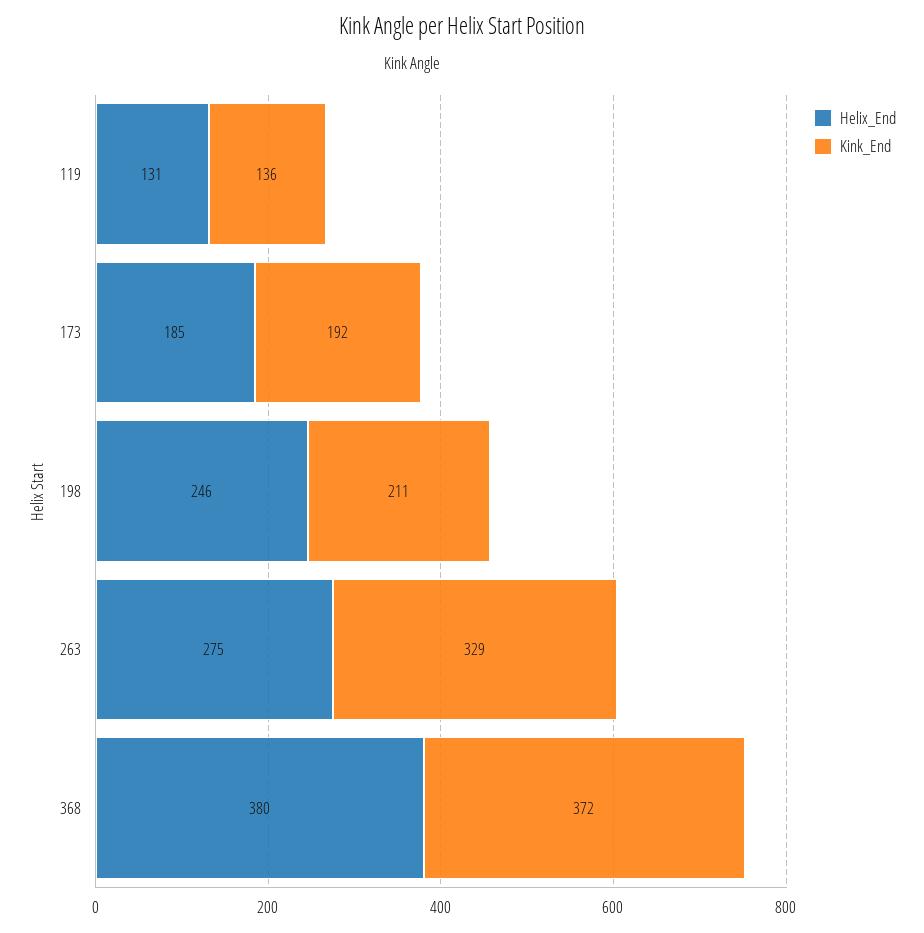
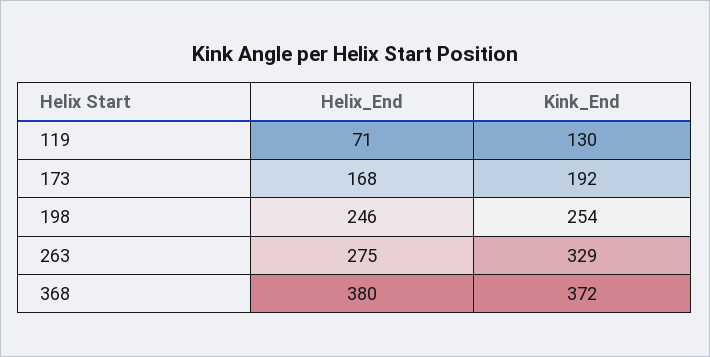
Helix_End, 119: 131 -> 71
Kink_End, 119: 136 -> 130
Helix_End, 173: 185 -> 168
Kink_End, 198: 211 -> 254

